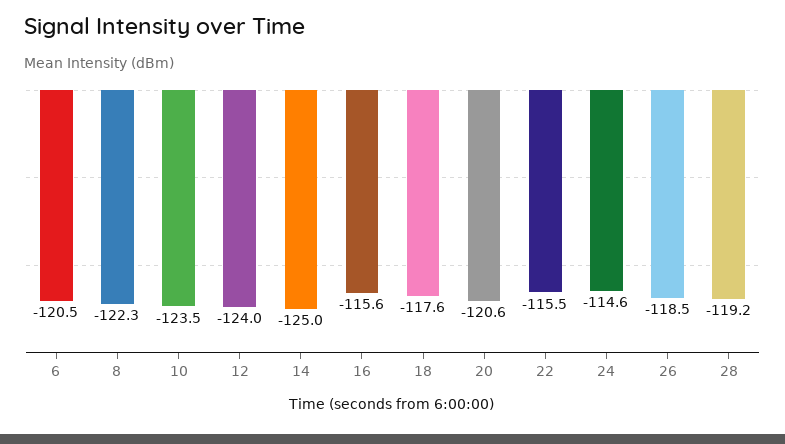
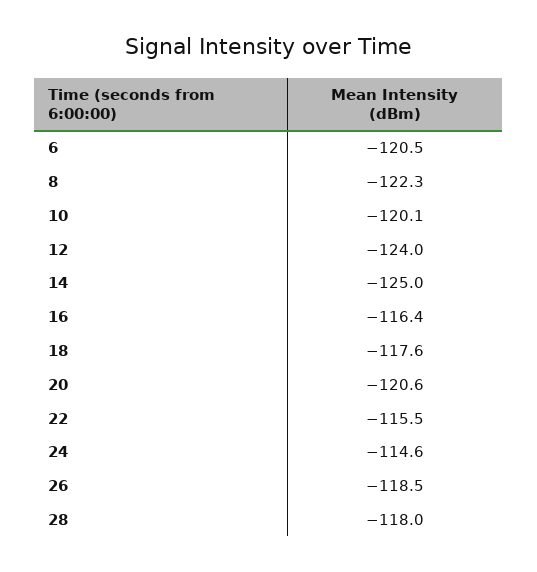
10: -123.5 -> -120.1
16: -115.6 -> -116.4
28: -119.2 -> -118

